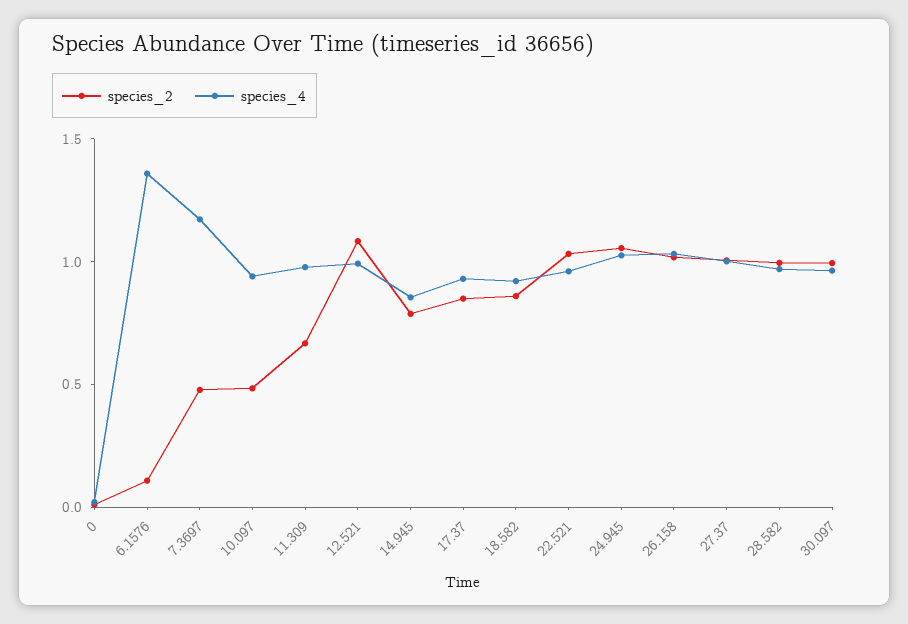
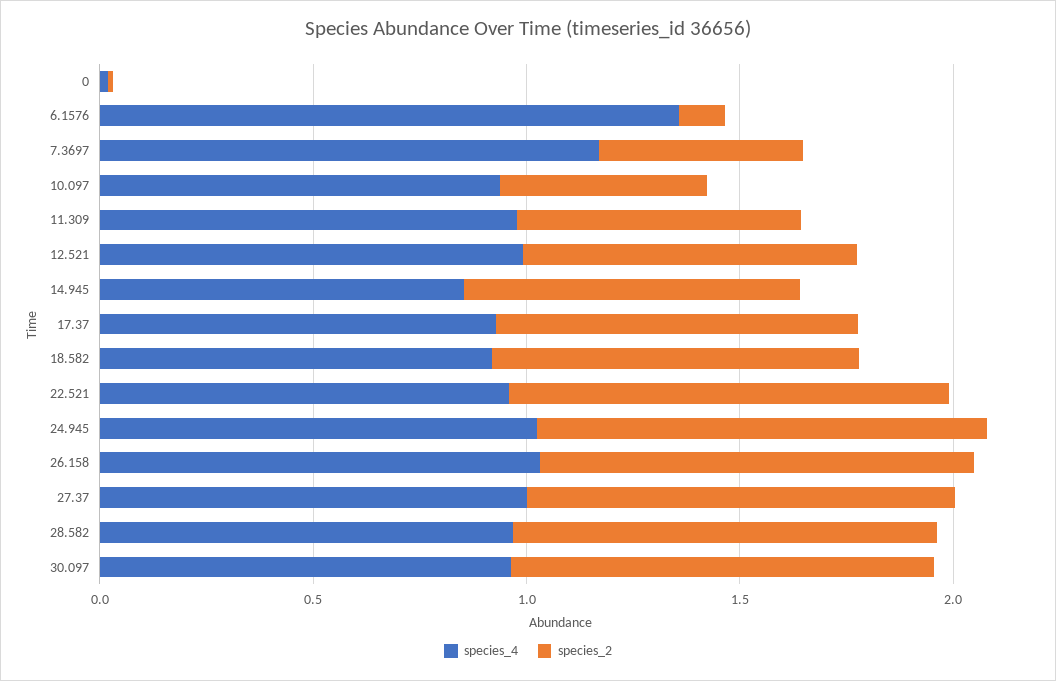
species_2, 12.521: 1.1 -> 0.8

